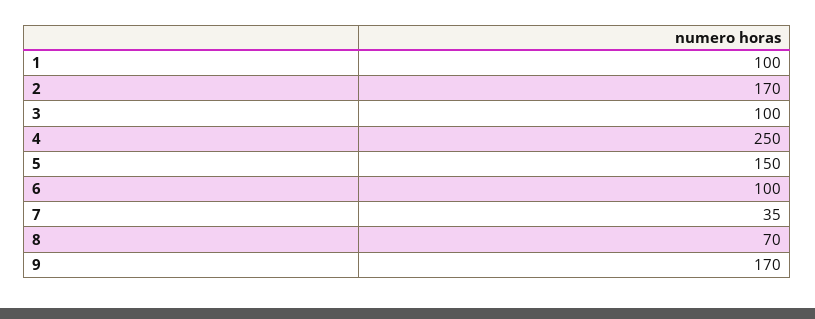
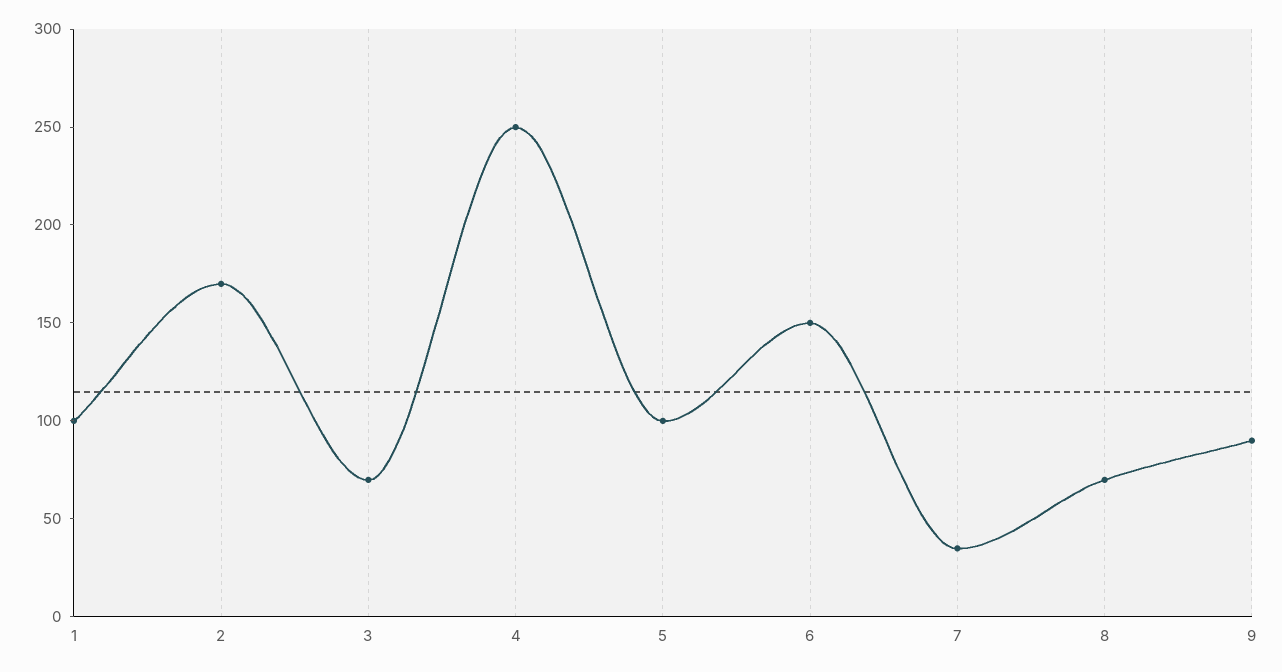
3: 100 -> 70
5: 150 -> 100
6: 100 -> 150
9: 170 -> 90

